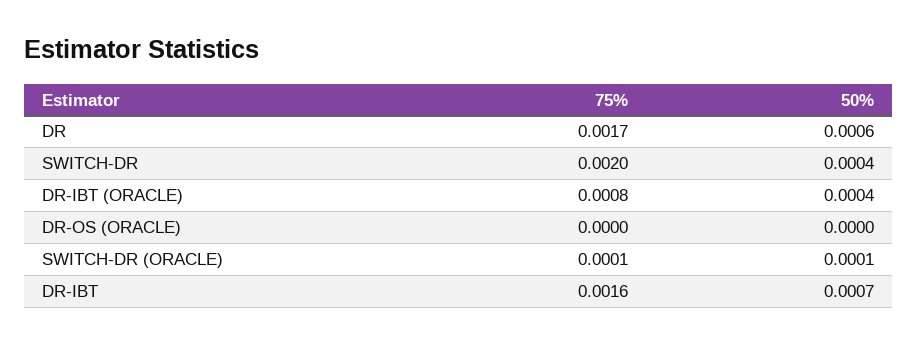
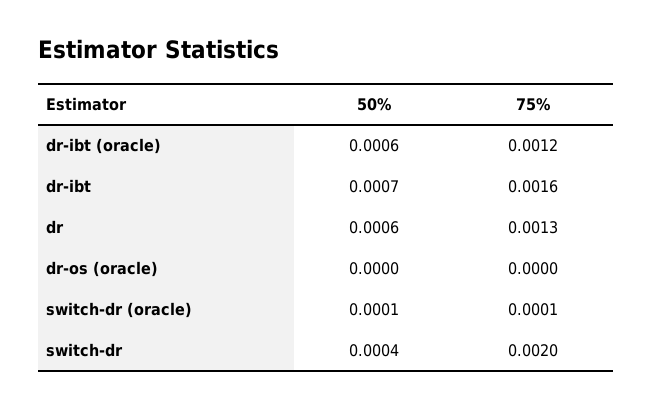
75%, DR: 0.0017 -> 0.0013
75%, DR-IBT (ORACLE): 0.0008 -> 0.0012
50%, DR-IBT (ORACLE): 0.0004 -> 0.0006

